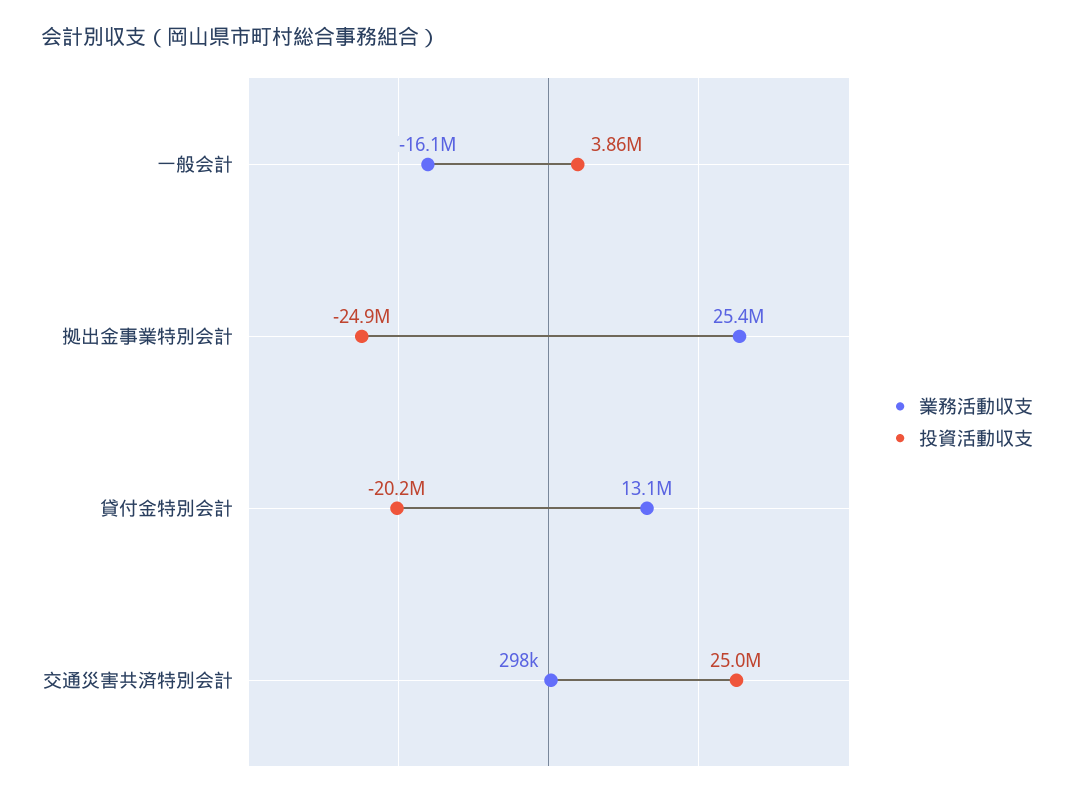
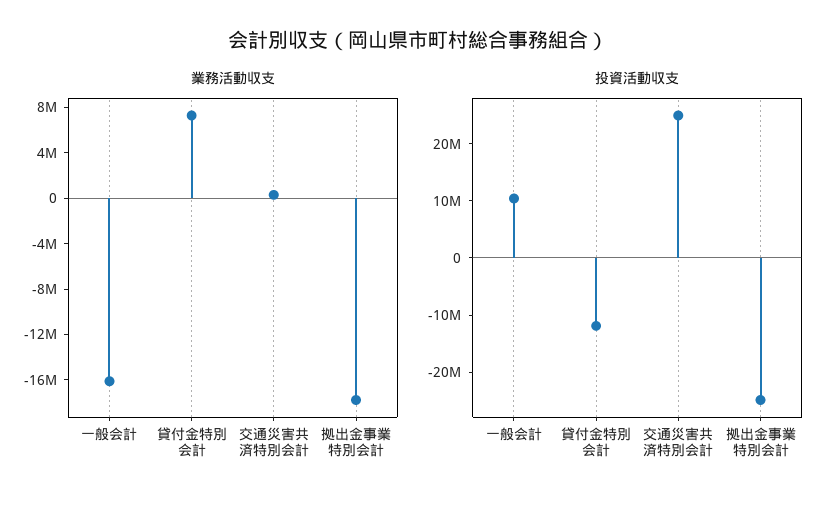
投資活動収支, 一般会計: 3860000 -> 10000000
業務活動収支, 拠出金事業特別会計: 25400000 -> -18000000
業務活動収支, 貸付金特別会計: 13100000 -> 7000000
投資活動収支, 貸付金特別会計: -20200000 -> -12000000

